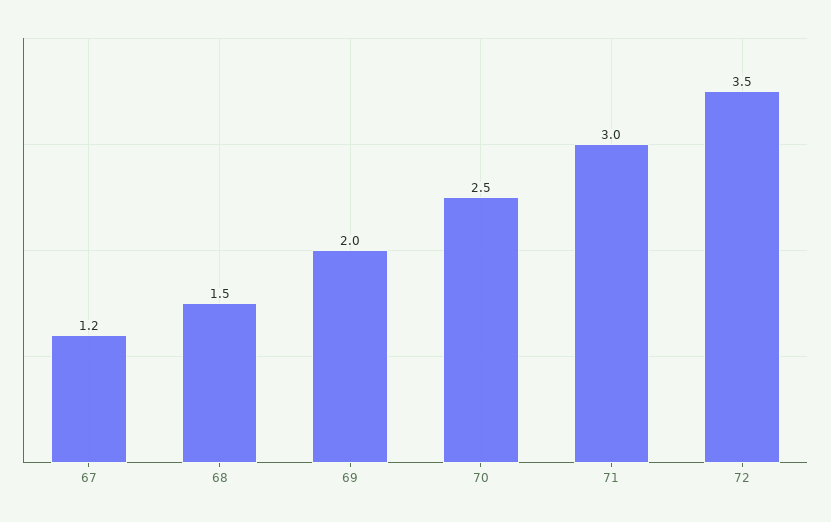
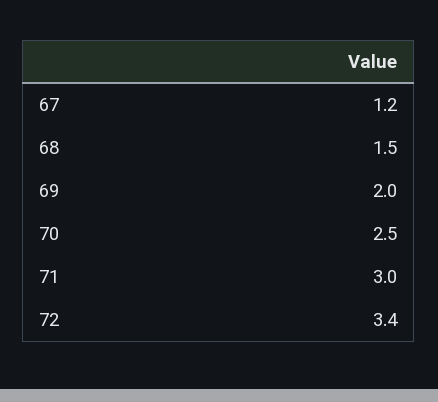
72: 3.5 -> 3.4

